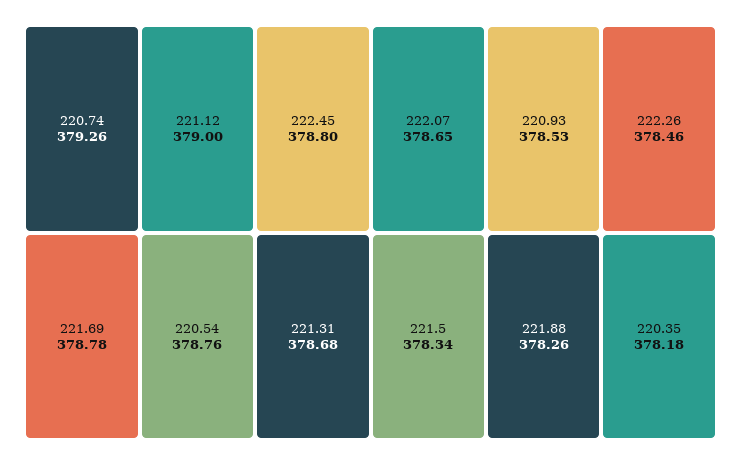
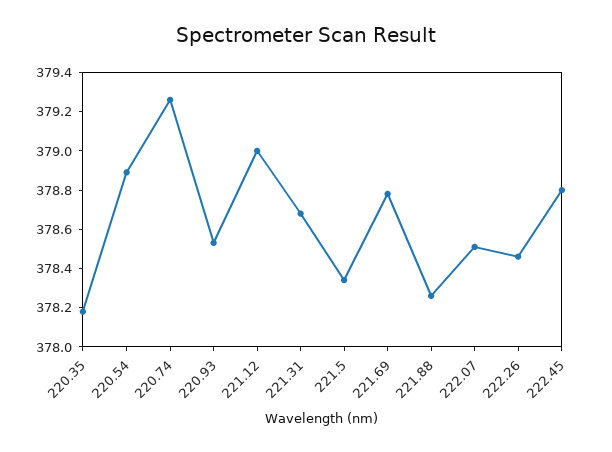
220.54: 378.76 -> 378.9
222.07: 378.65 -> 378.5

